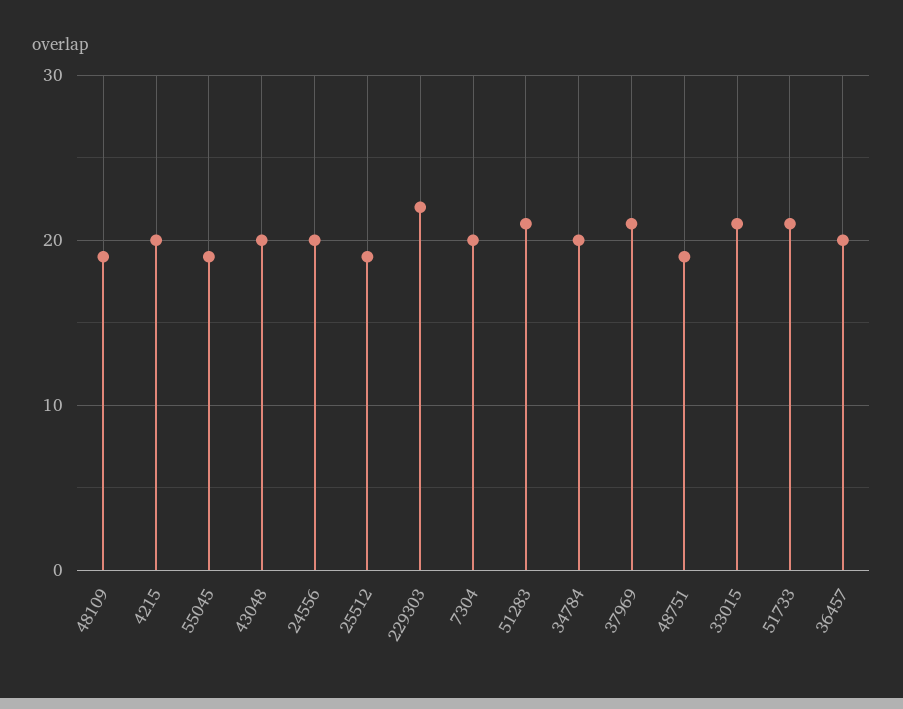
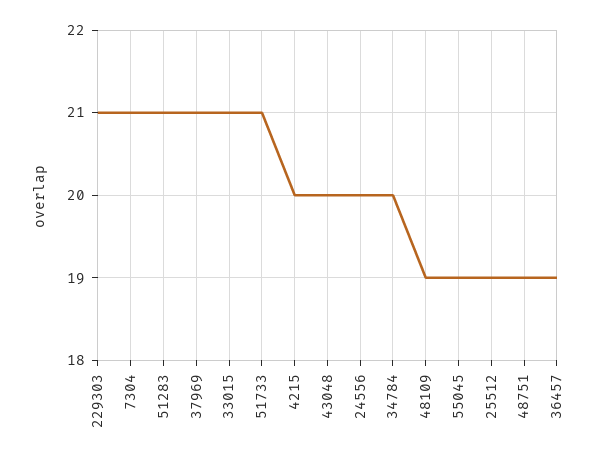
229303: 22 -> 21
7304: 20 -> 21
36457: 20 -> 19

